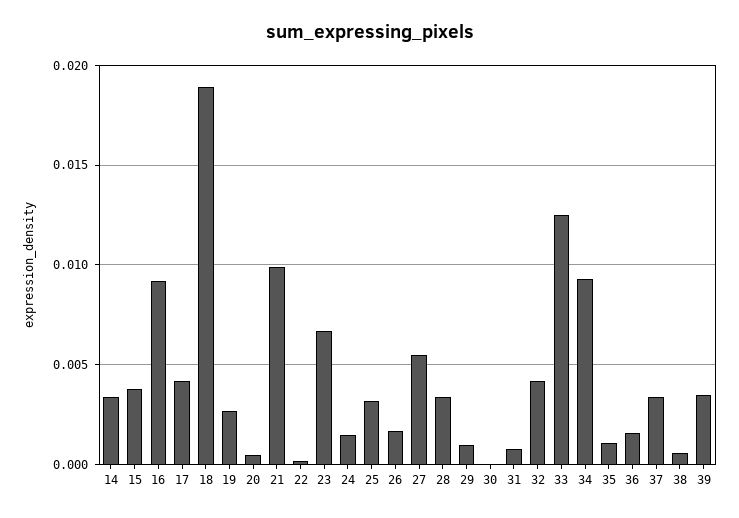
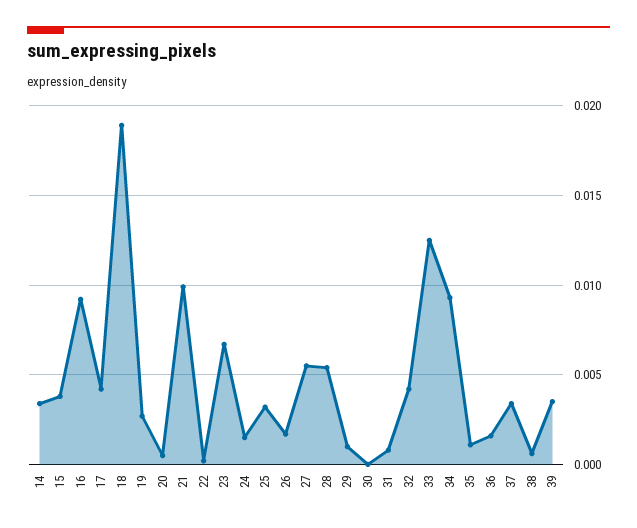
28: 0.0035 -> 0.0055

